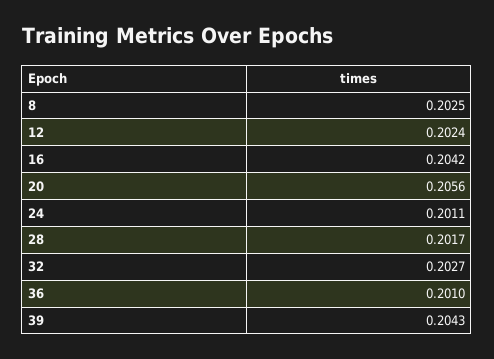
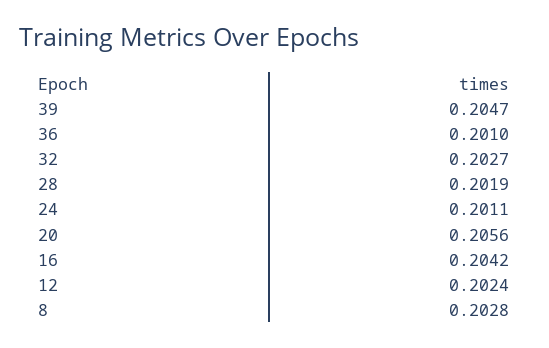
8: 0.2025 -> 0.2028
28: 0.2017 -> 0.2019
39: 0.2043 -> 0.2047

